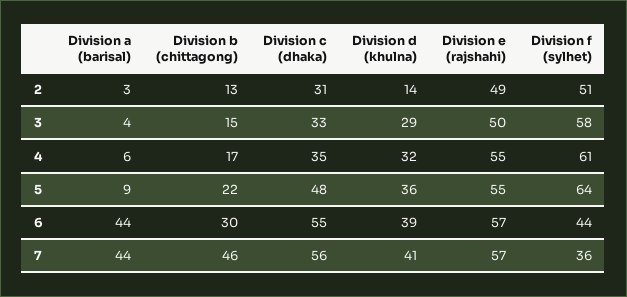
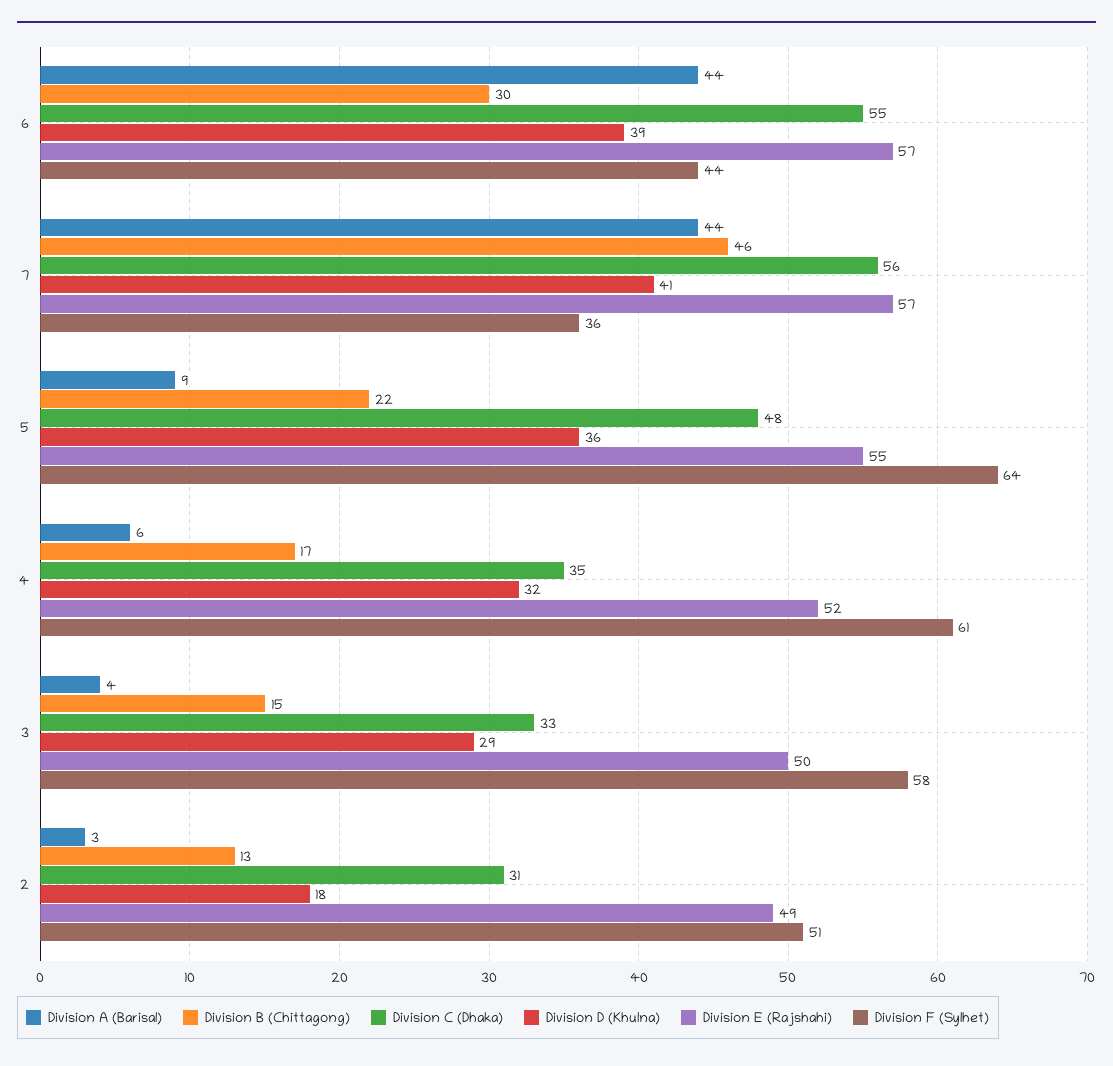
Division d (khulna), 2: 14 -> 18
Division e (rajshahi), 4: 55 -> 52

